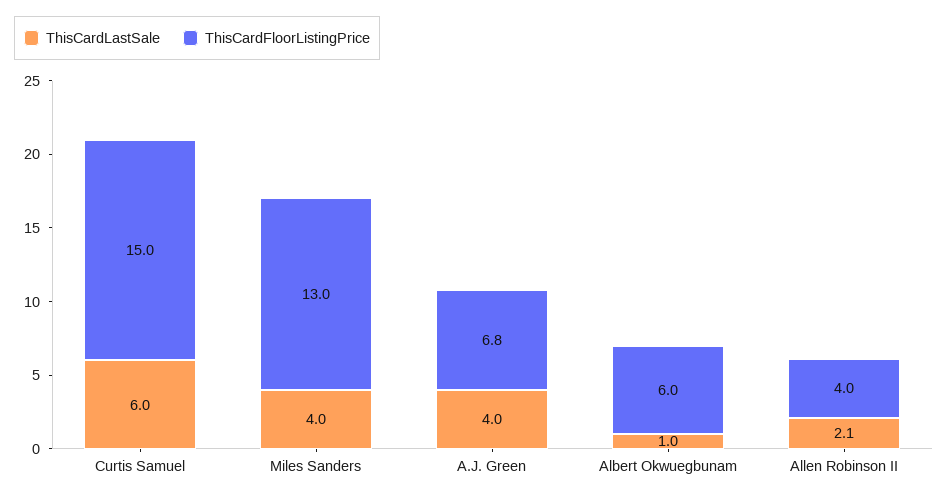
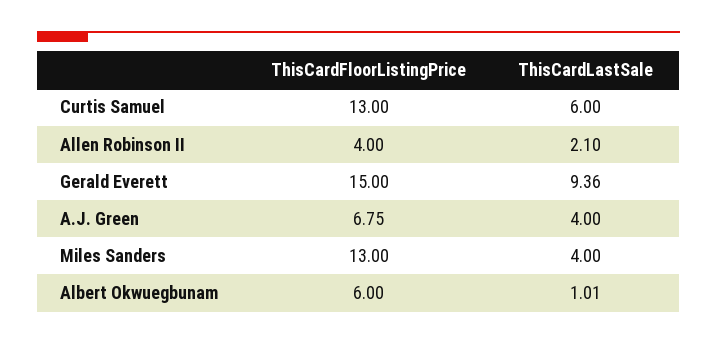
ThisCardFloorListingPrice, Curtis Samuel: 15 -> 13
ThisCardFloorListingPrice, Gerald Everett: none -> 15
ThisCardLastSale, Gerald Everett: none -> 9.36

